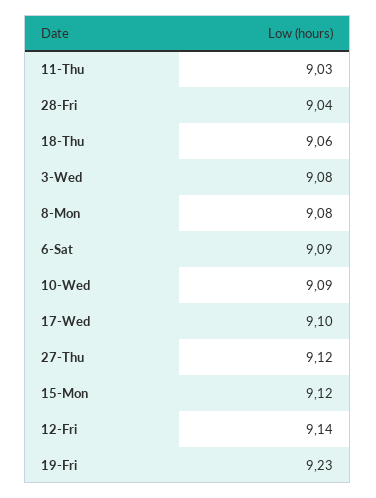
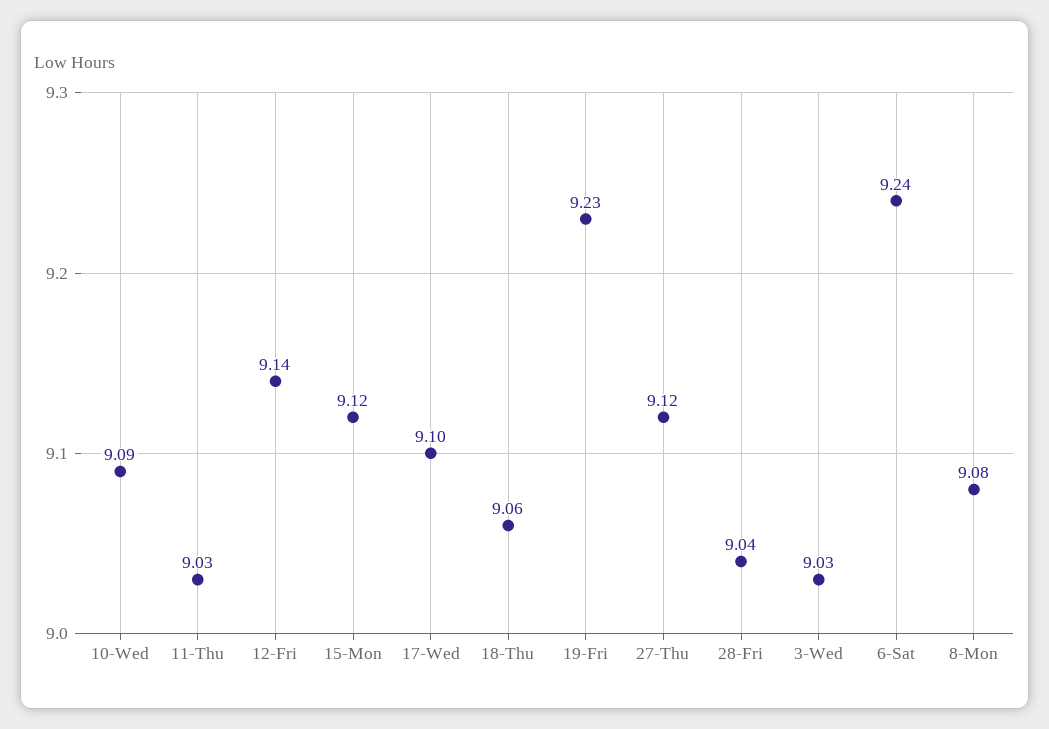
3-Wed: 9.08 -> 9.03
6-Sat: 9.09 -> 9.24

